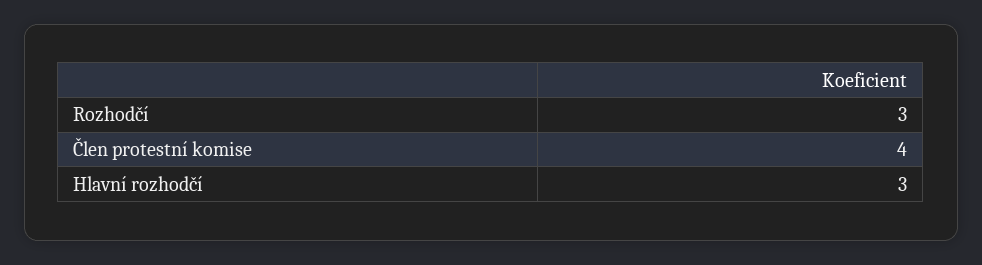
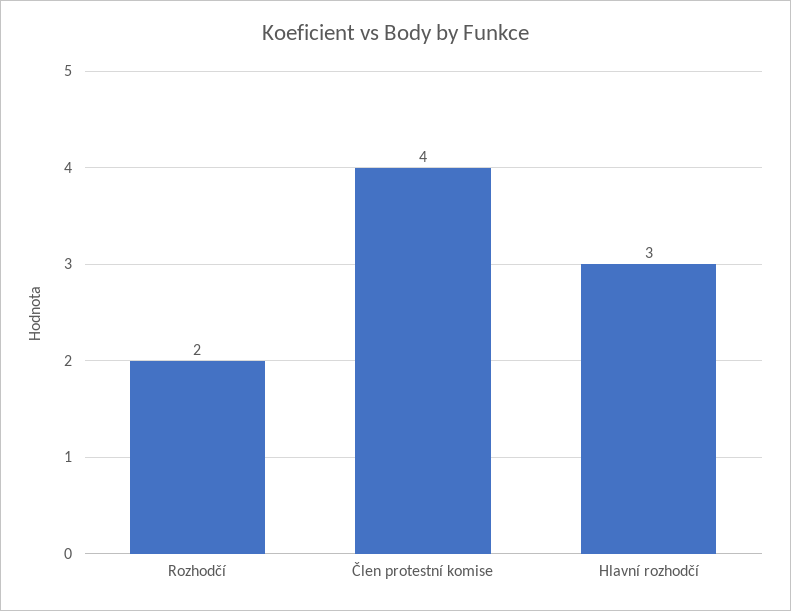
Rozhodčí: 3 -> 2

